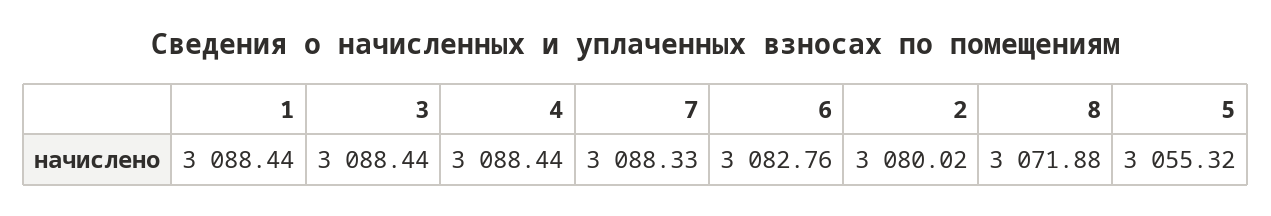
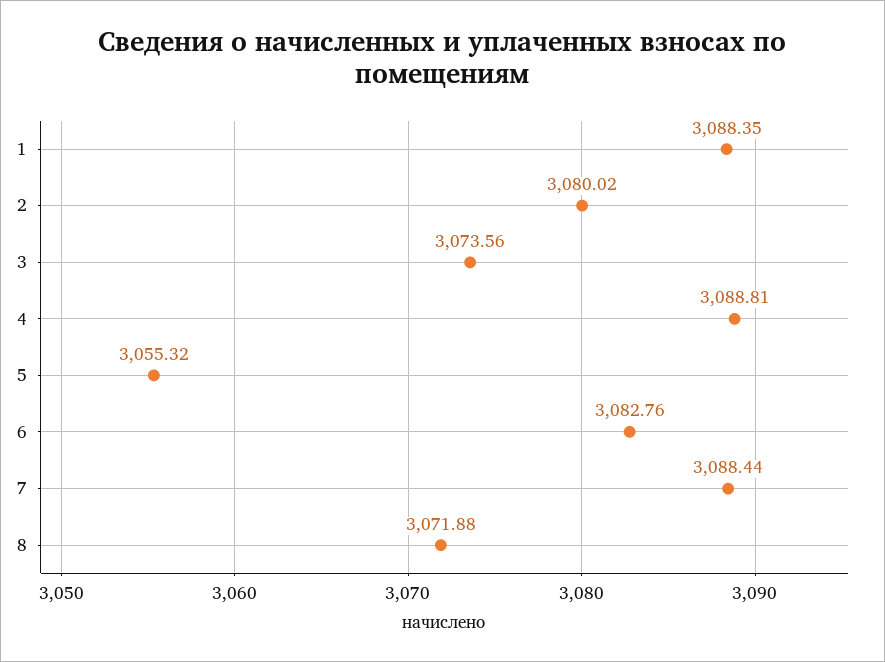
1: 3088.44 -> 3088.35
3: 3088.44 -> 3073.56
4: 3088.44 -> 3088.81
7: 3088.33 -> 3088.44

